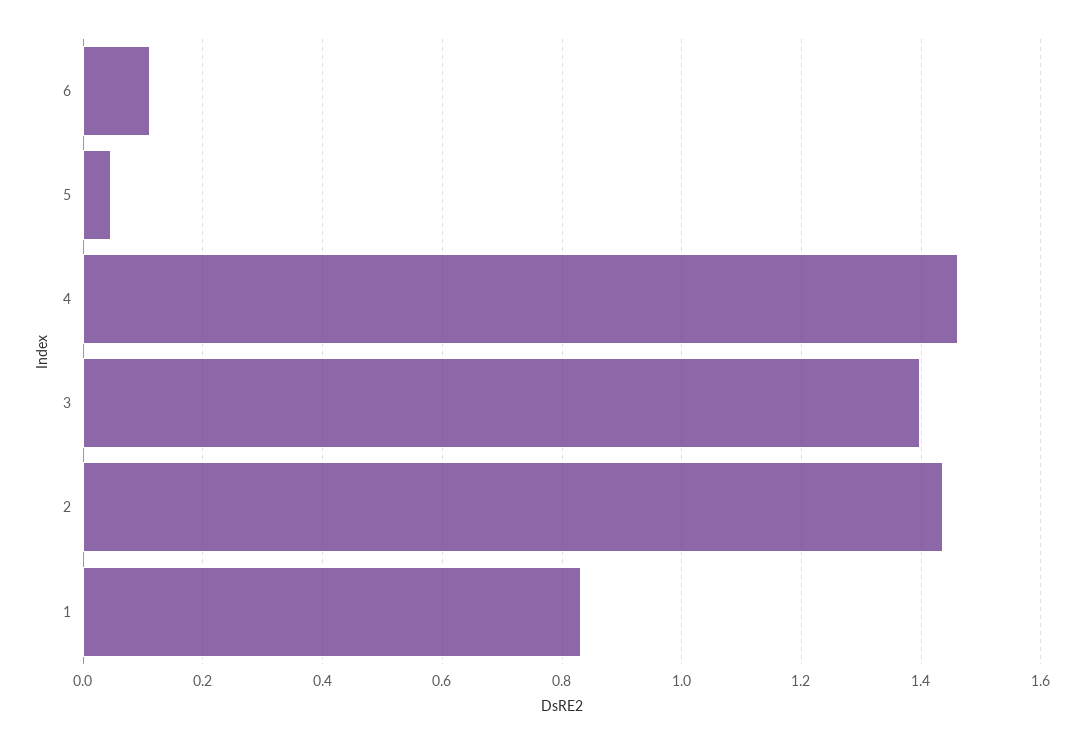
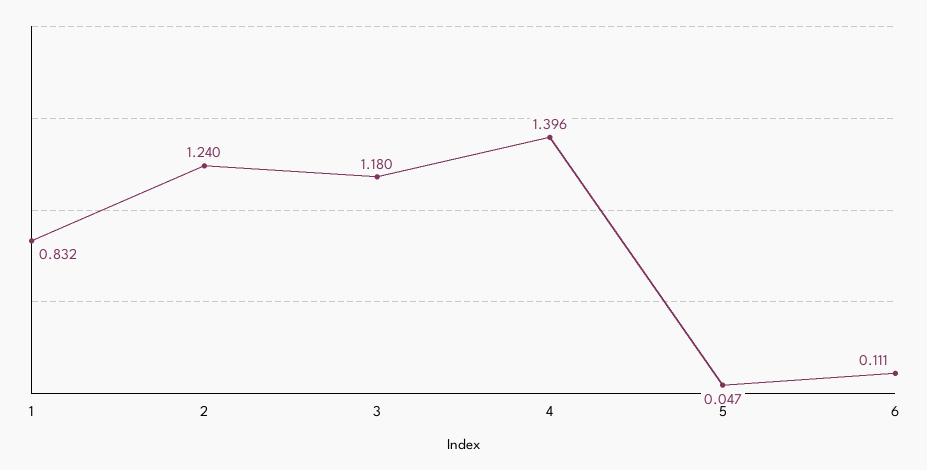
4: 1.46 -> 1.396
3: 1.4 -> 1.18
2: 1.44 -> 1.24

